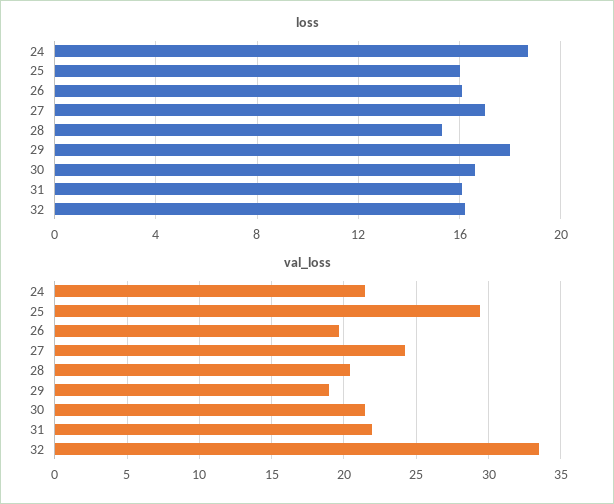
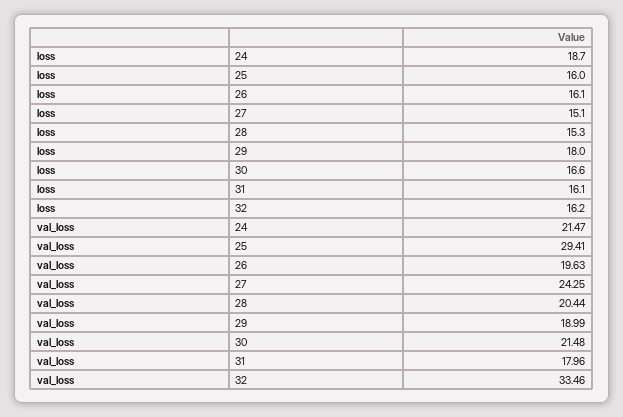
loss, 27: 17 -> 15.1
val_loss, 31: 22 -> 17.96

